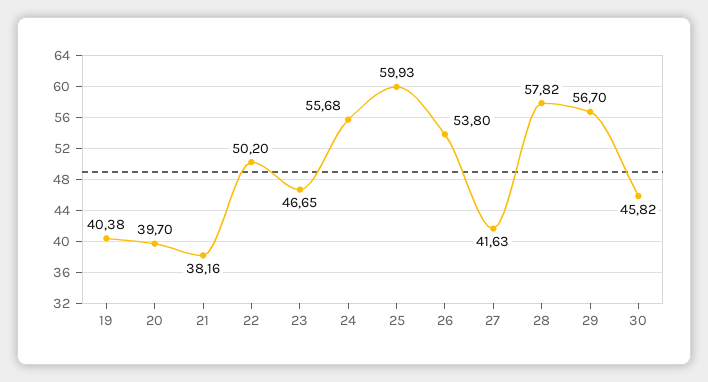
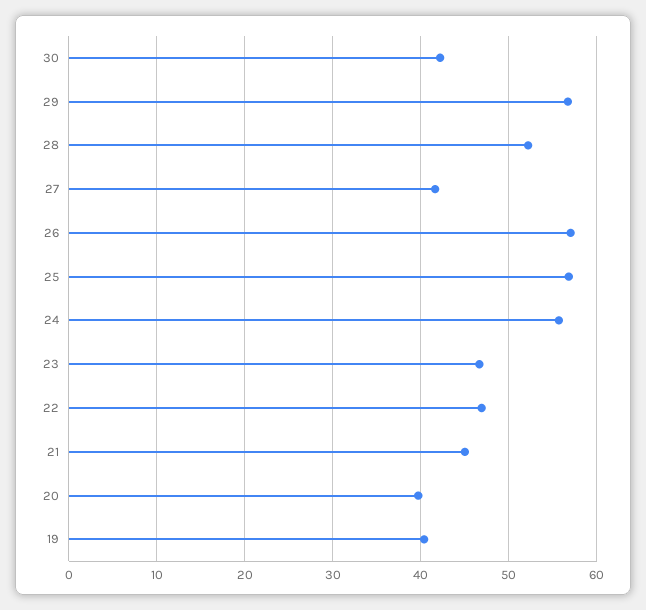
21: 38.16 -> 45
22: 50.2 -> 47
25: 59.93 -> 57
26: 53.8 -> 57
28: 57.82 -> 52
30: 45.82 -> 42

